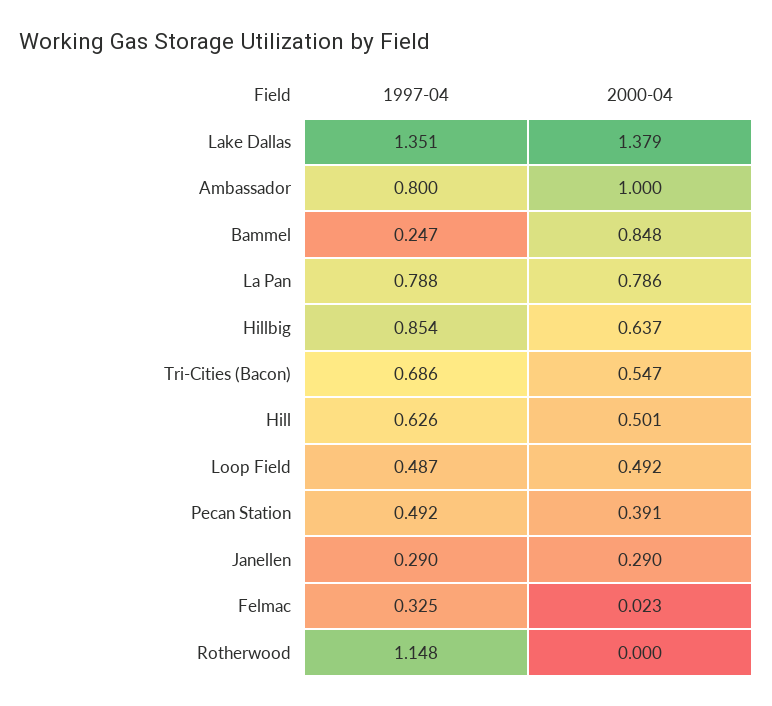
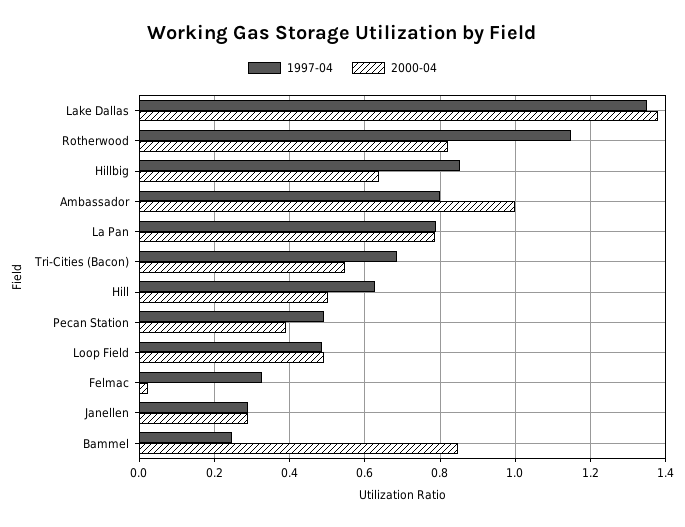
2000-04, Rotherwood: 0 -> 0.82

